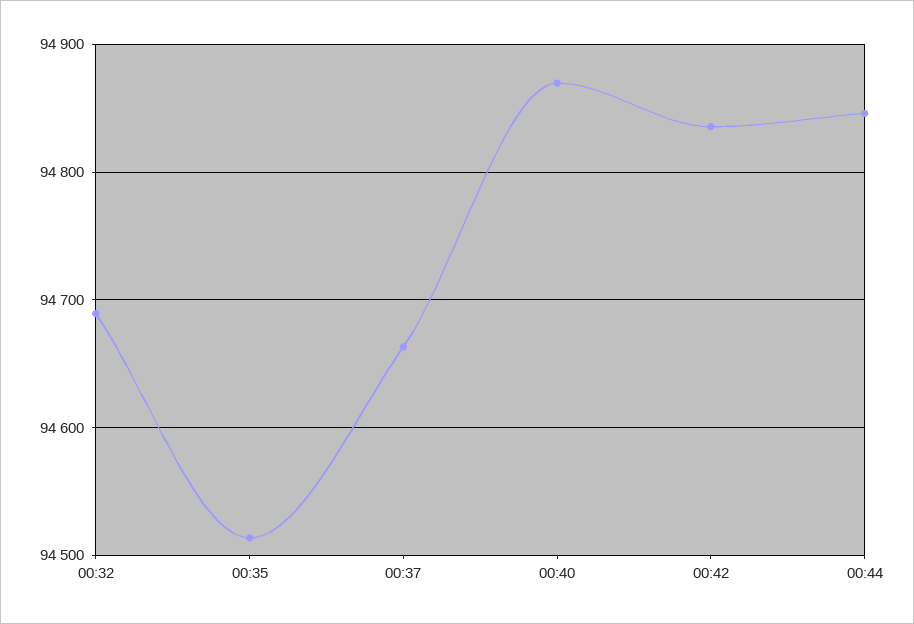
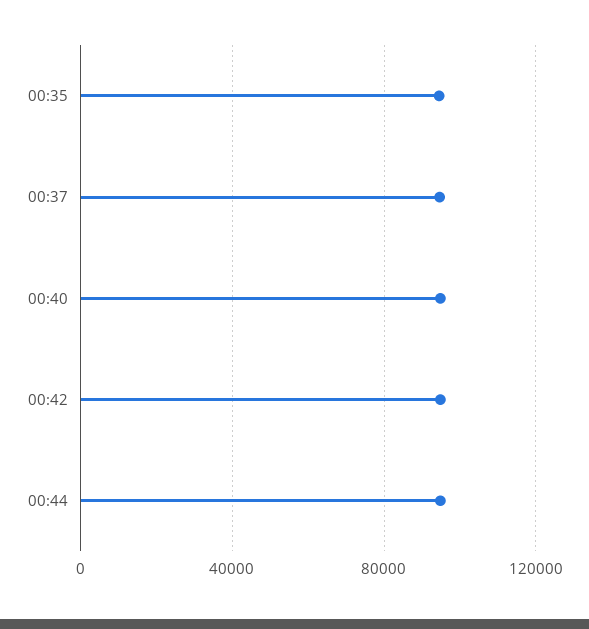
00:32: 94690 -> none

